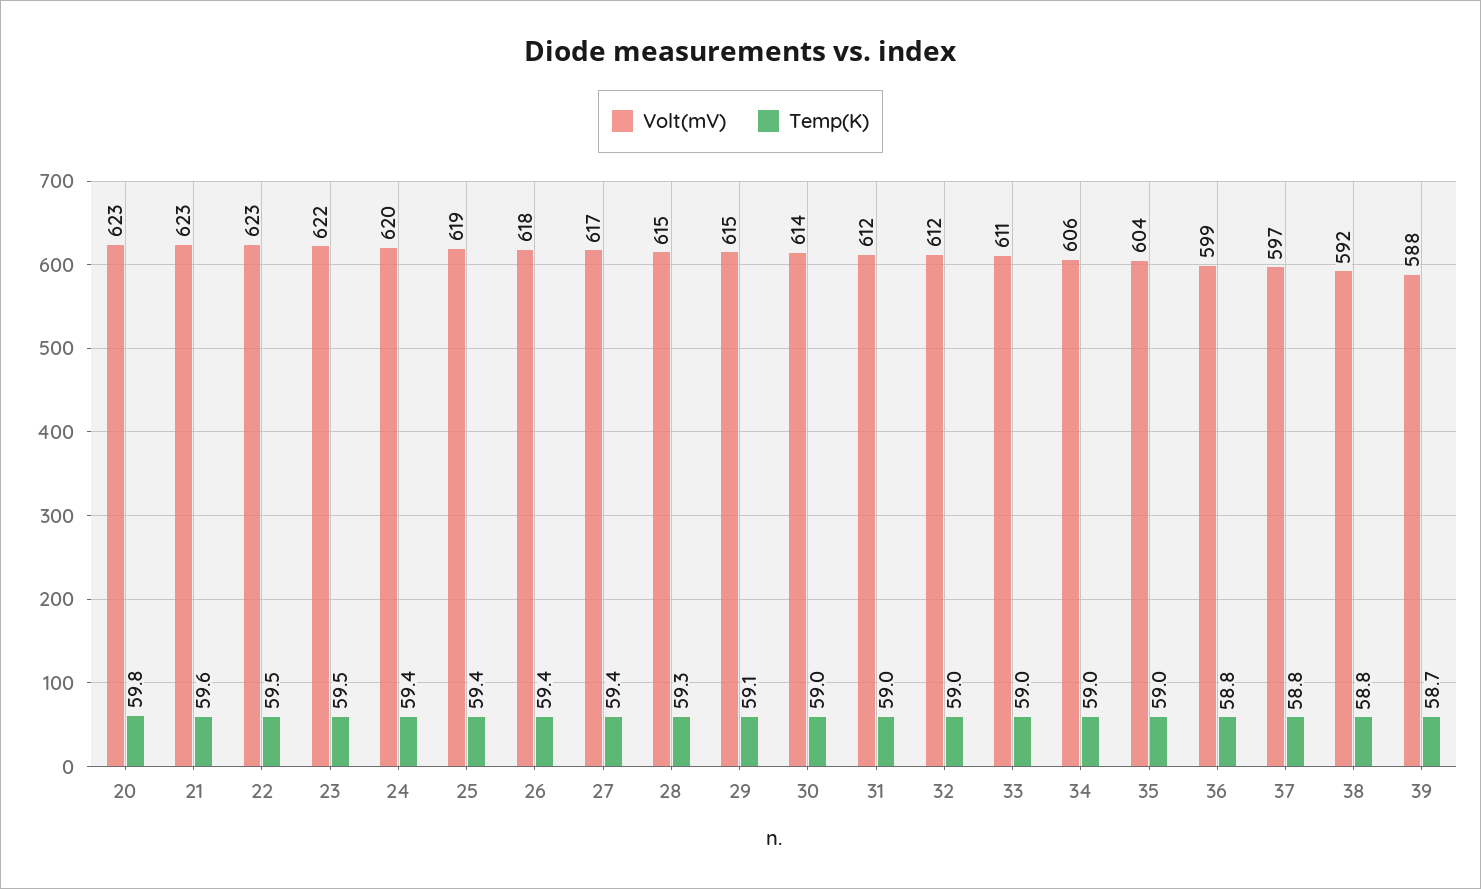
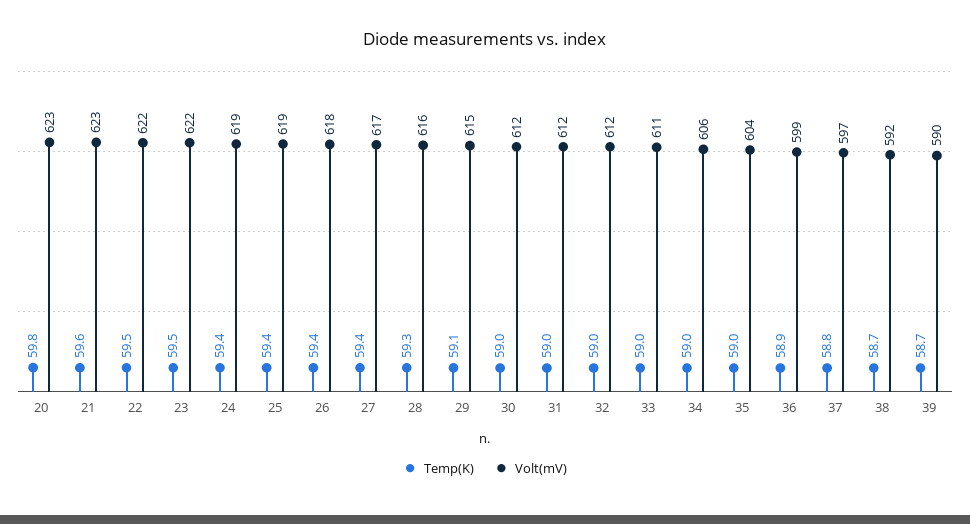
Volt(mV), 22: 623 -> 622
Volt(mV), 24: 620 -> 619
Volt(mV), 28: 615 -> 616
Volt(mV), 30: 614 -> 612
Temp(K), 36: 58.8 -> 58.9
Temp(K), 38: 58.8 -> 58.7
Volt(mV), 39: 588 -> 590

